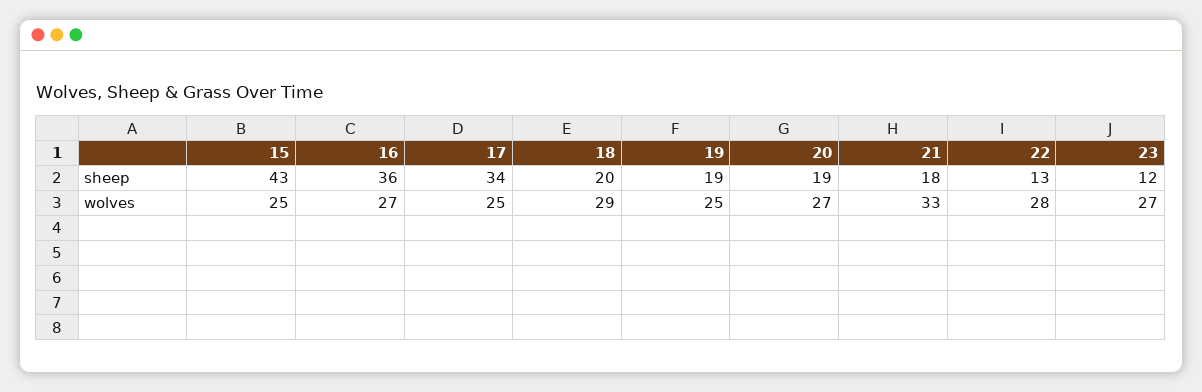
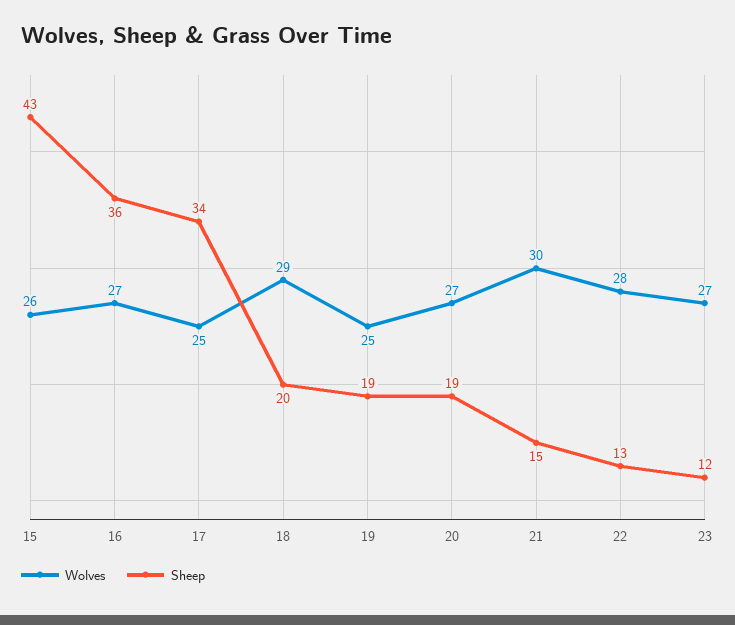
sheep, 21: 18 -> 15
wolves, 15: 25 -> 26
wolves, 21: 33 -> 30

